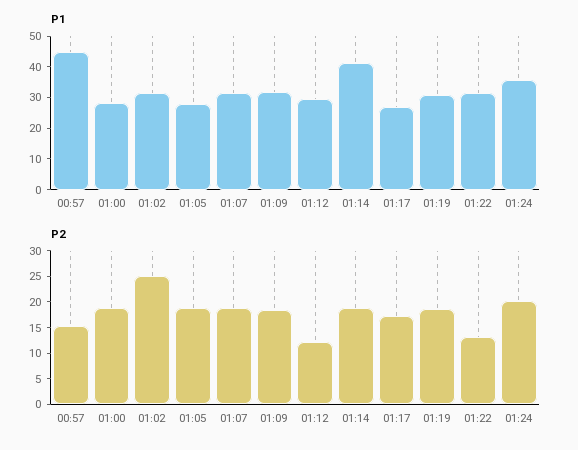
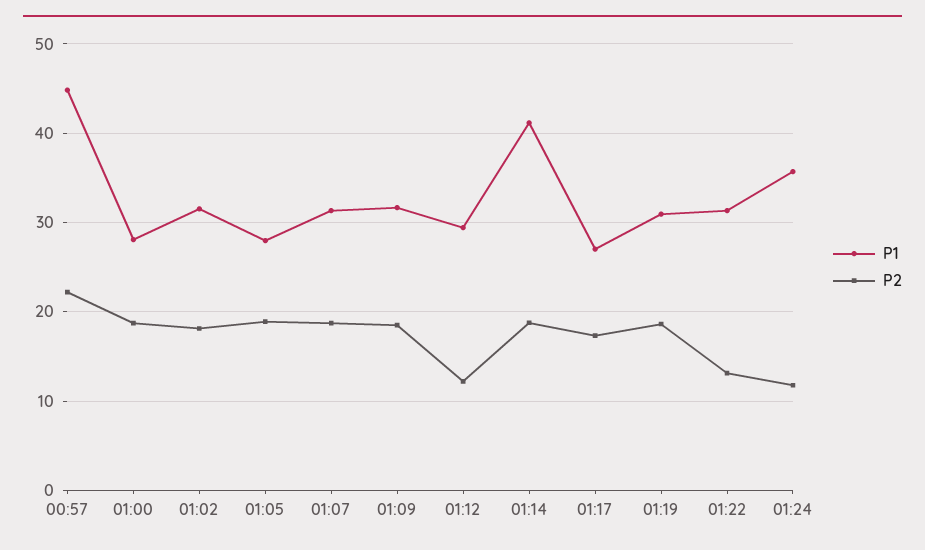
P2, 00:57: 15 -> 22
P2, 01:02: 25 -> 18
P2, 01:24: 20 -> 12

